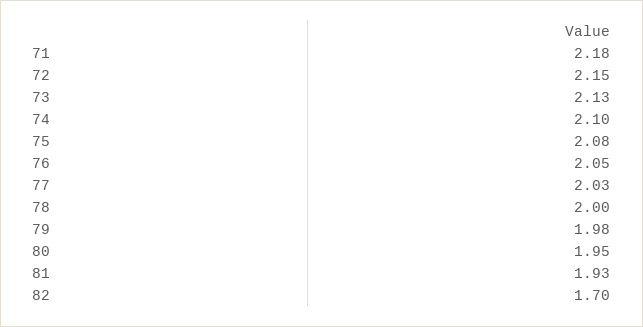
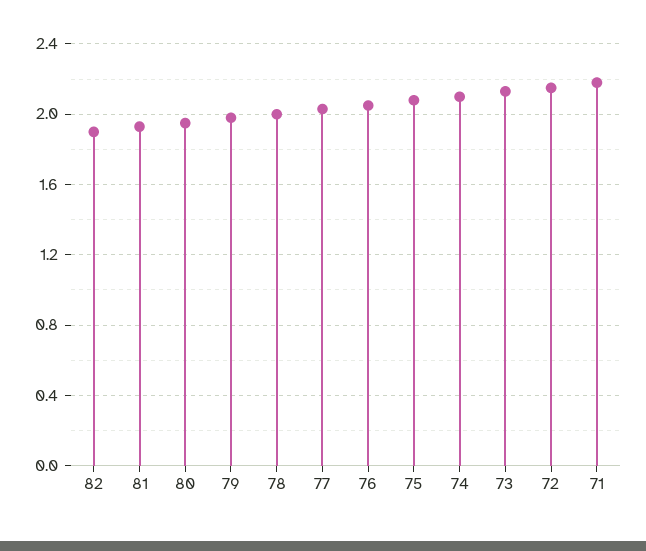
82: 1.7 -> 1.9

